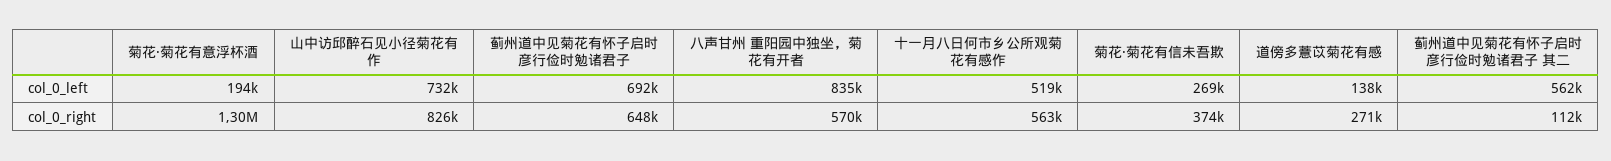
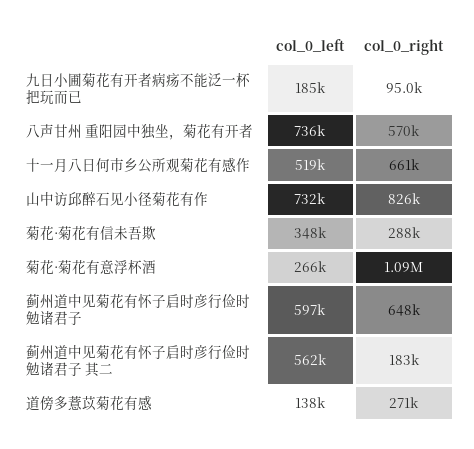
菊花·菊花有意浮杯酒, col_0_left: 194000 -> 266000
蓟州道中见菊花有怀子启时彦行俭时勉诸君子, col_0_left: 692000 -> 597000
八声甘州 重阳园中独坐，菊花有开者, col_0_left: 835000 -> 736000
菊花·菊花有信未吾欺, col_0_left: 269000 -> 348000
菊花·菊花有意浮杯酒, col_0_right: 1300000 -> 1090000
十一月八日何市乡公所观菊花有感作, col_0_right: 563000 -> 661000
菊花·菊花有信未吾欺, col_0_right: 374000 -> 288000
蓟州道中见菊花有怀子启时彦行俭时勉诸君子 其二, col_0_right: 112000 -> 183000
九日小圃菊花有开者病疡不能泛一杯把玩而已, col_0_left: none -> 185000
九日小圃菊花有开者病疡不能泛一杯把玩而已, col_0_right: none -> 95000

